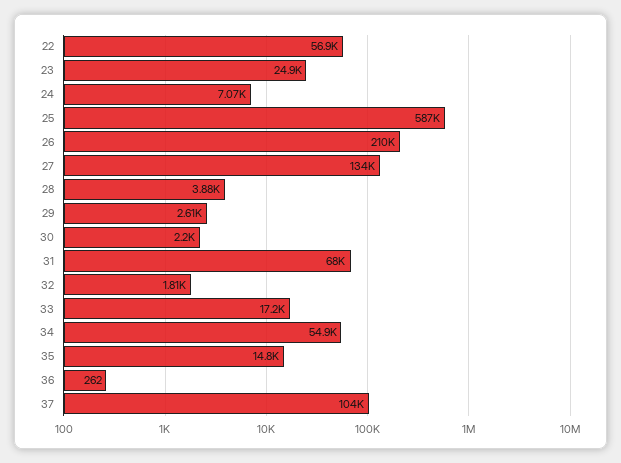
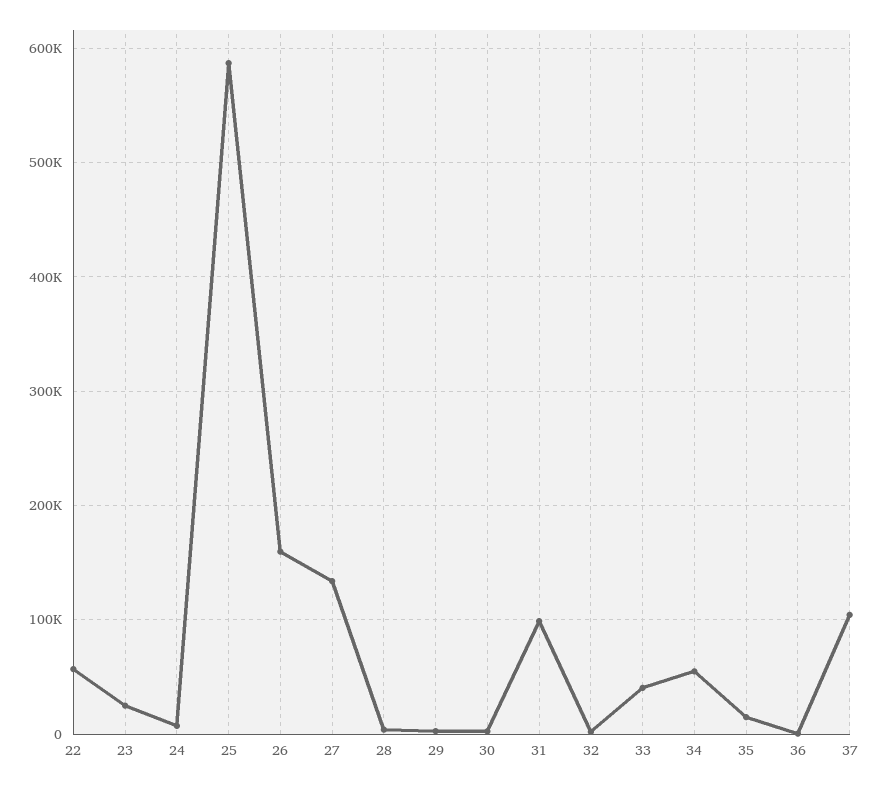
26: 210000 -> 160000
31: 68000 -> 100000
33: 17200 -> 40000

